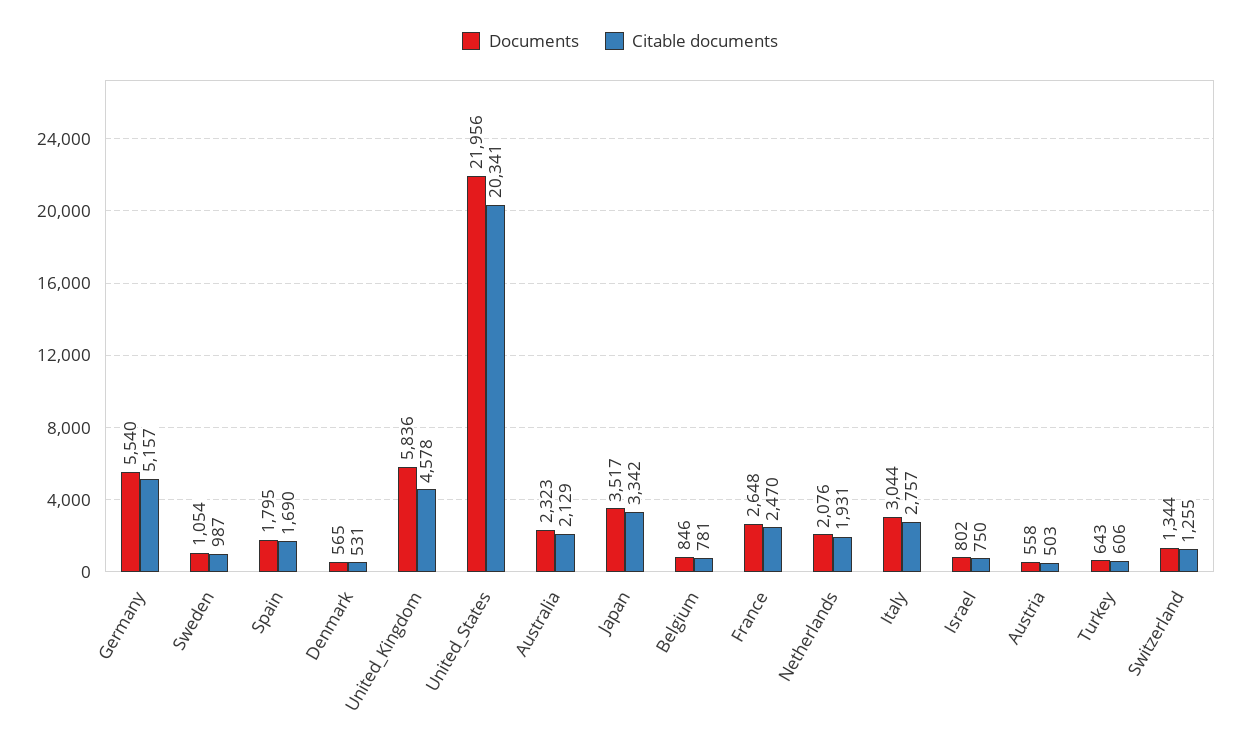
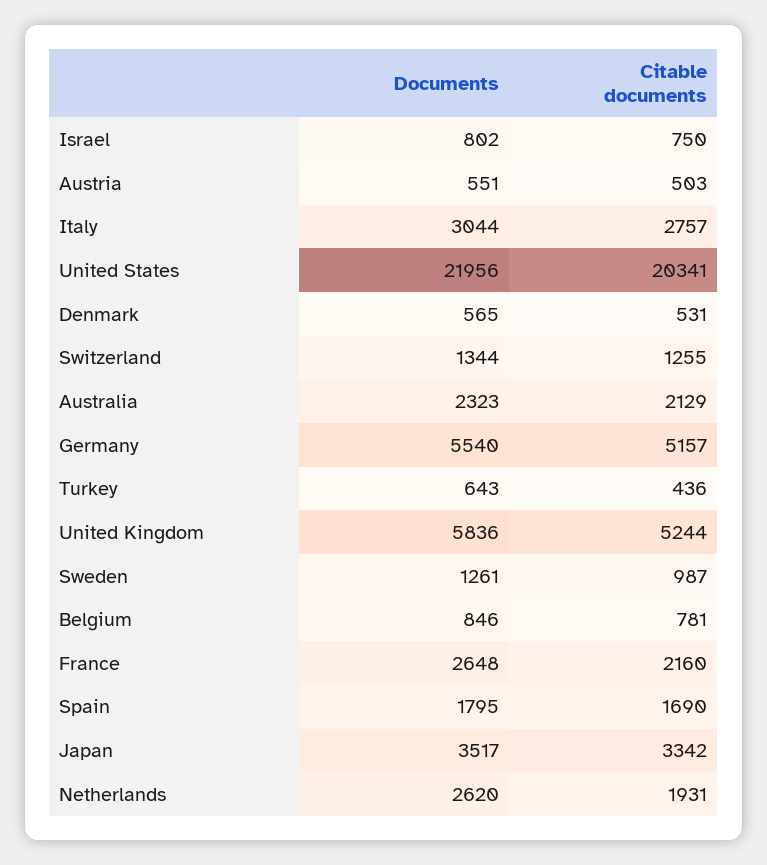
Documents, Sweden: 1054 -> 1261
Citable documents, United_Kingdom: 4578 -> 5244
Citable documents, France: 2470 -> 2160
Documents, Netherlands: 2076 -> 2620
Documents, Austria: 558 -> 551
Citable documents, Turkey: 606 -> 436

